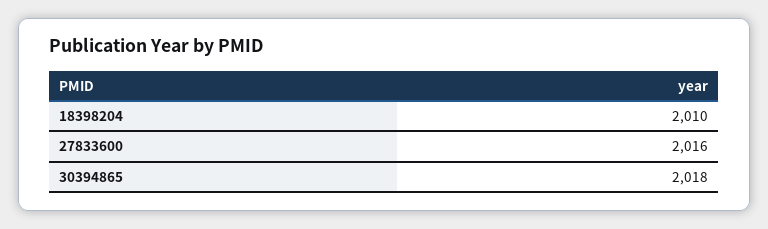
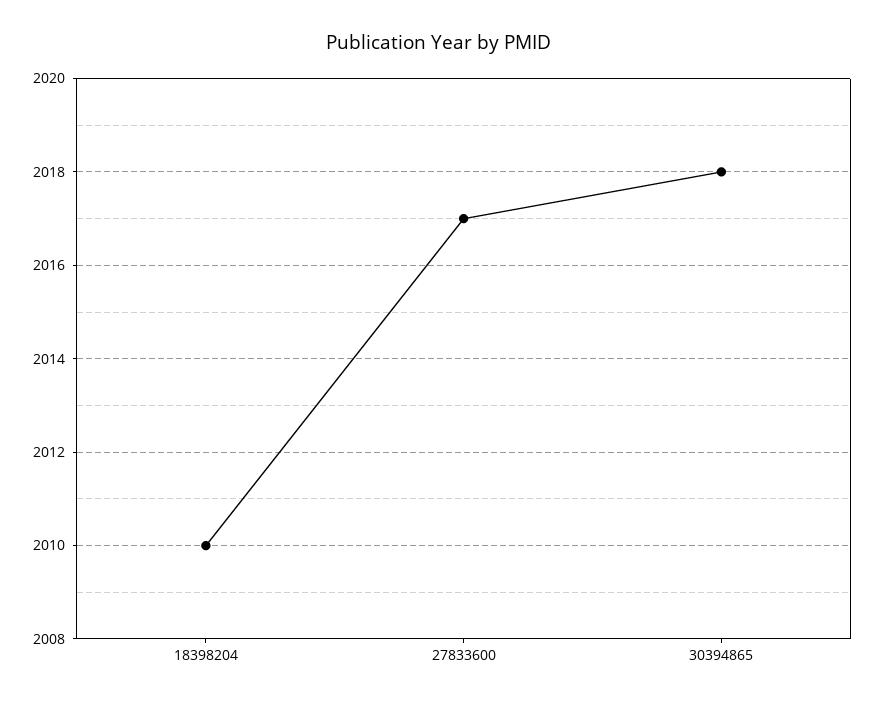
27833600: 2016 -> 2017

